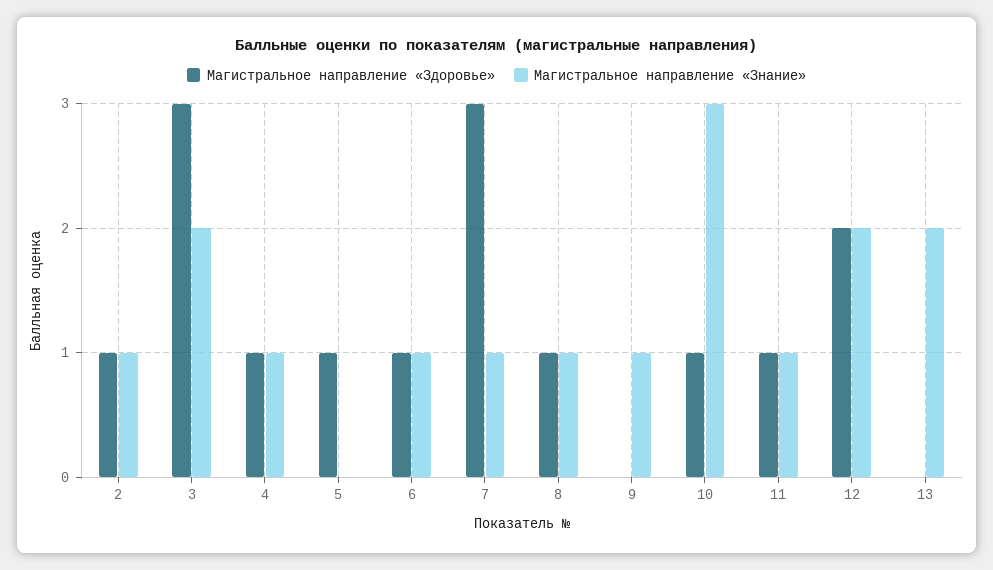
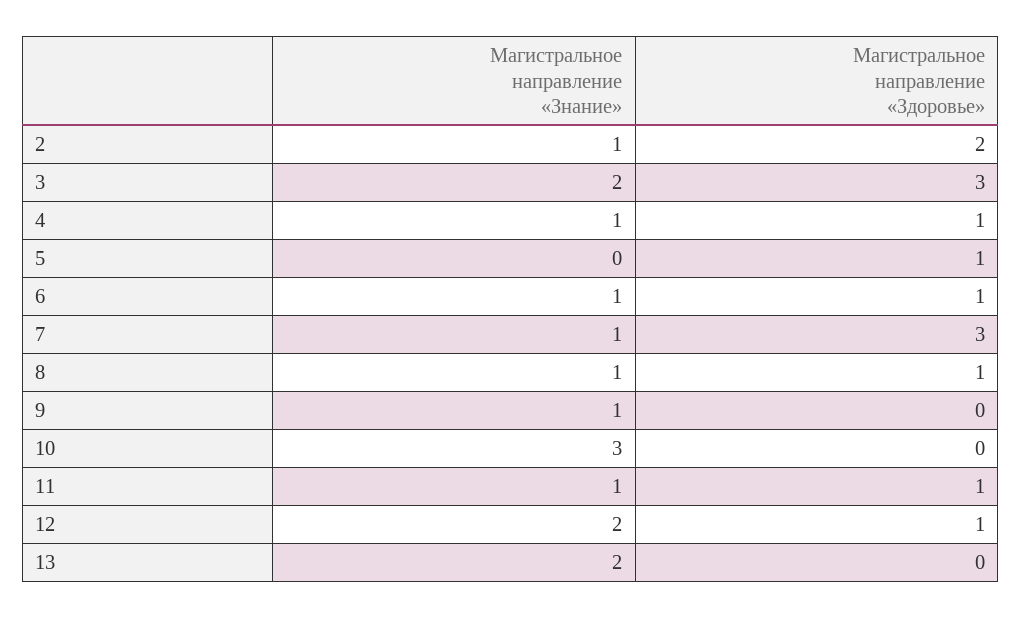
Магистральное направление «Здоровье», 2: 1 -> 2
Магистральное направление «Здоровье», 10: 1 -> 0
Магистральное направление «Здоровье», 12: 2 -> 1

